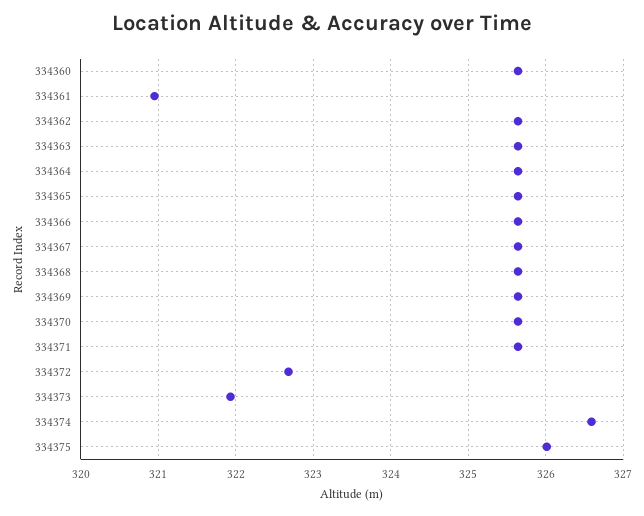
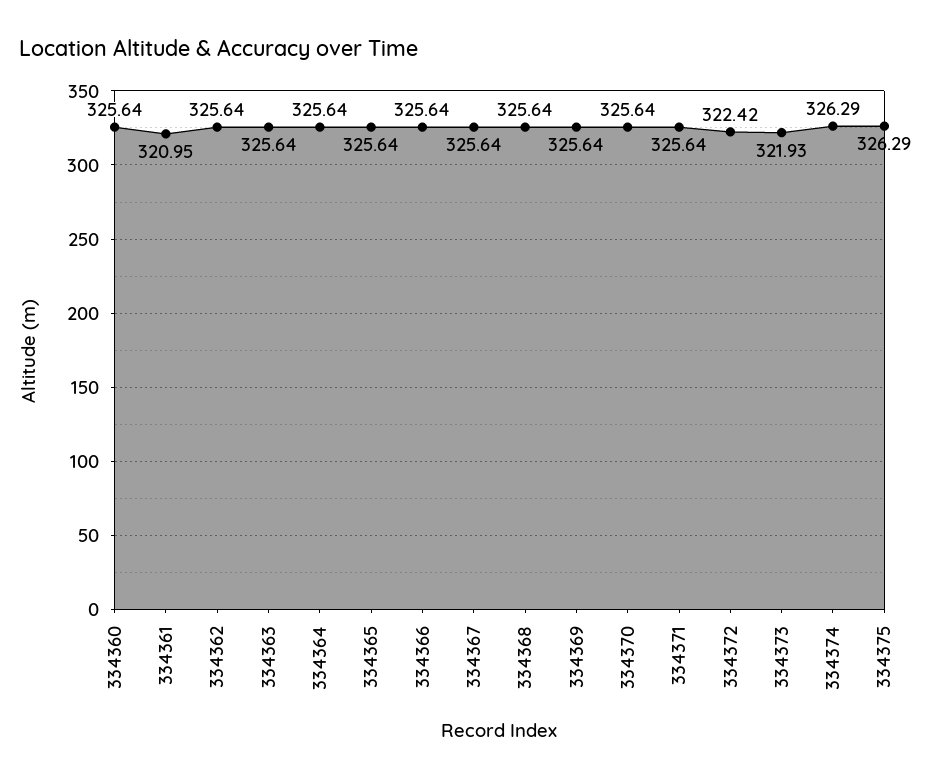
334372: 322.7 -> 322.42
334374: 326.6 -> 326.29
334375: 326 -> 326.29

